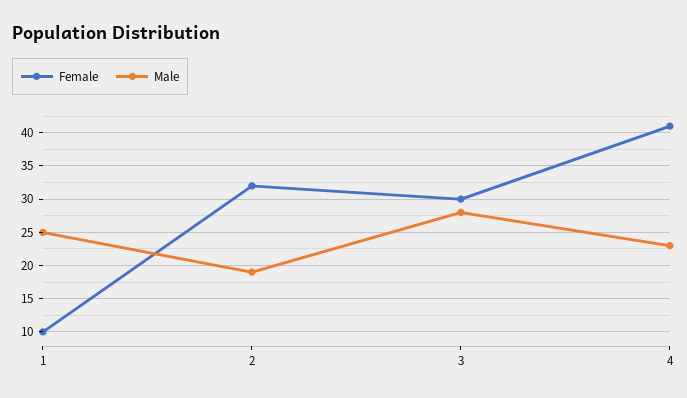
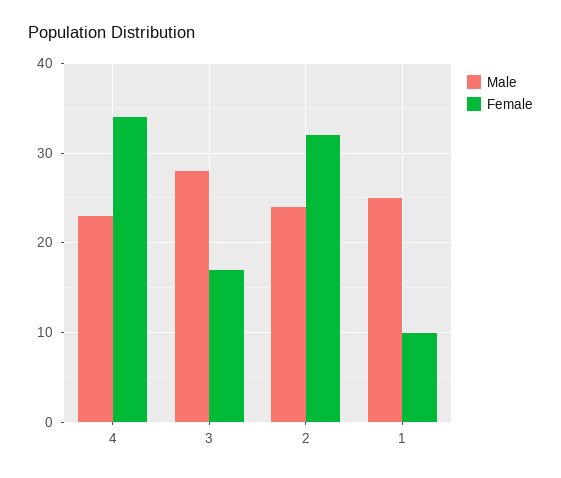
Male, 2: 19 -> 24
Female, 3: 30 -> 17
Female, 4: 41 -> 34

